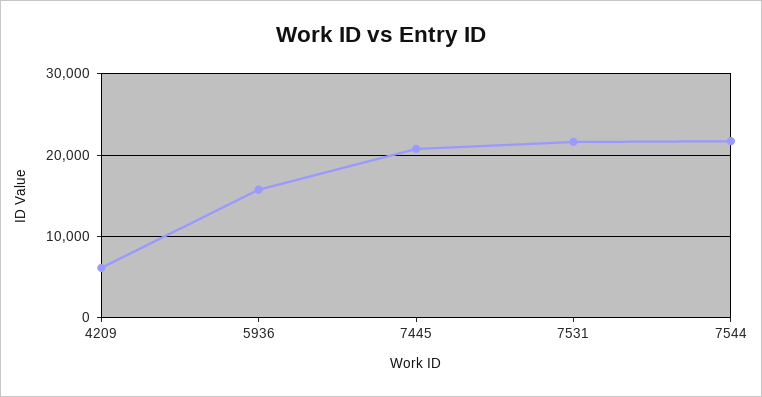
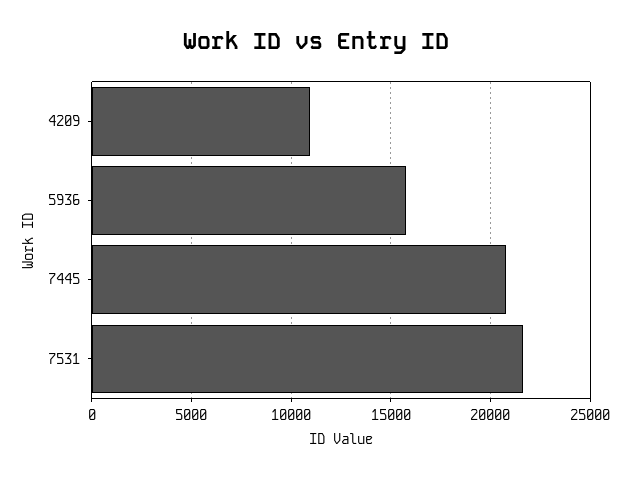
4209: 6000 -> 11000
7544: 22000 -> none

